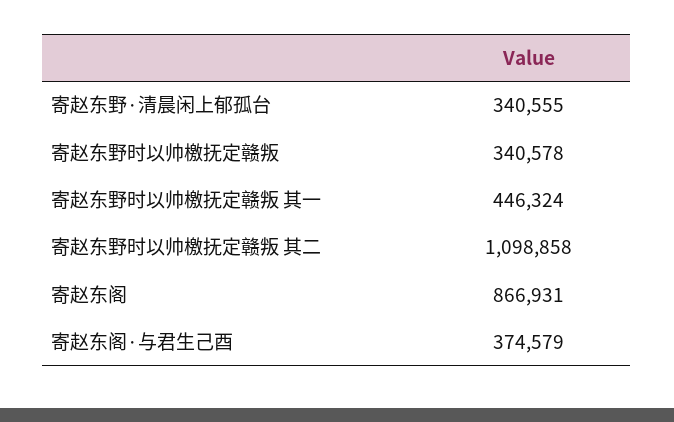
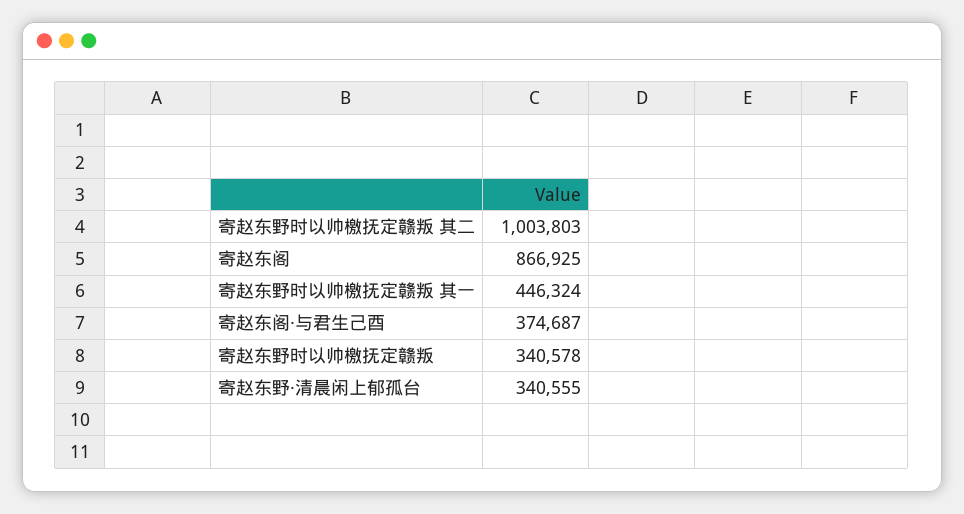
寄赵东野时以帅檄抚定赣叛 其二: 1098858 -> 1003803
寄赵东阁: 866931 -> 866925
寄赵东阁·与君生己酉: 374579 -> 374687

